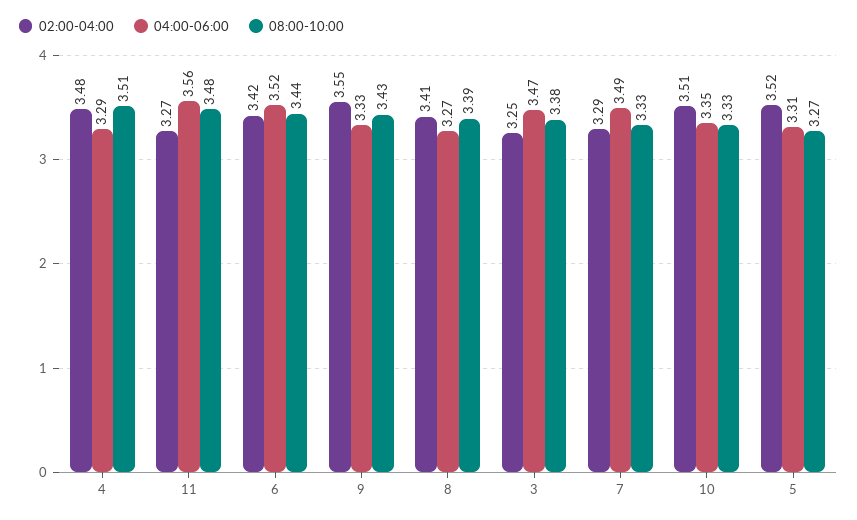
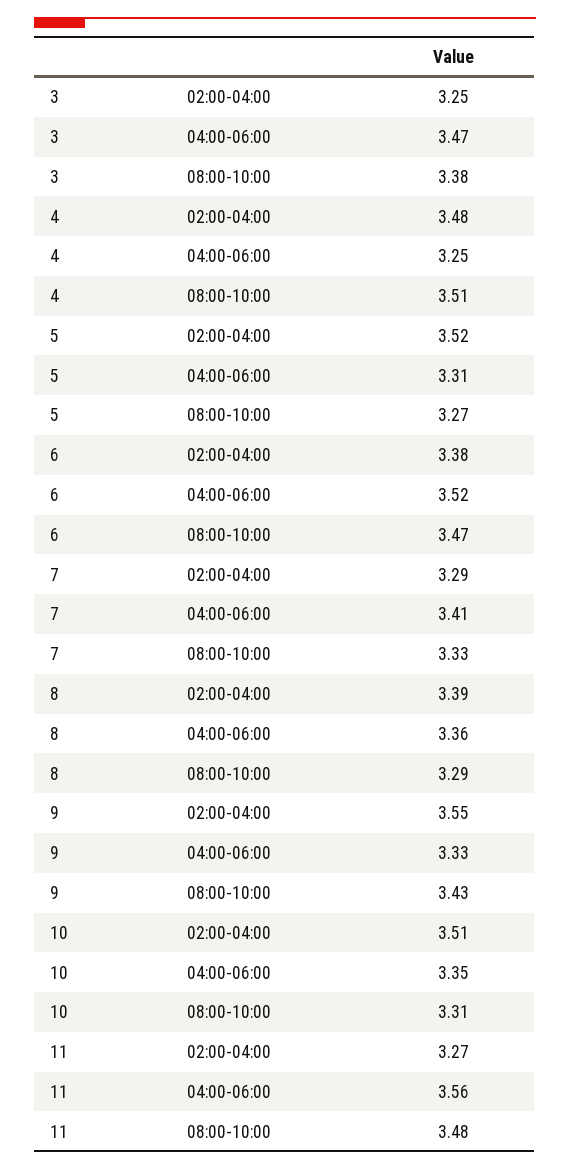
04:00-06:00, 4: 3.29 -> 3.25
02:00-04:00, 6: 3.42 -> 3.38
08:00-10:00, 6: 3.44 -> 3.47
02:00-04:00, 8: 3.41 -> 3.39
04:00-06:00, 8: 3.27 -> 3.36
08:00-10:00, 8: 3.39 -> 3.29
04:00-06:00, 7: 3.49 -> 3.41
08:00-10:00, 10: 3.33 -> 3.31

